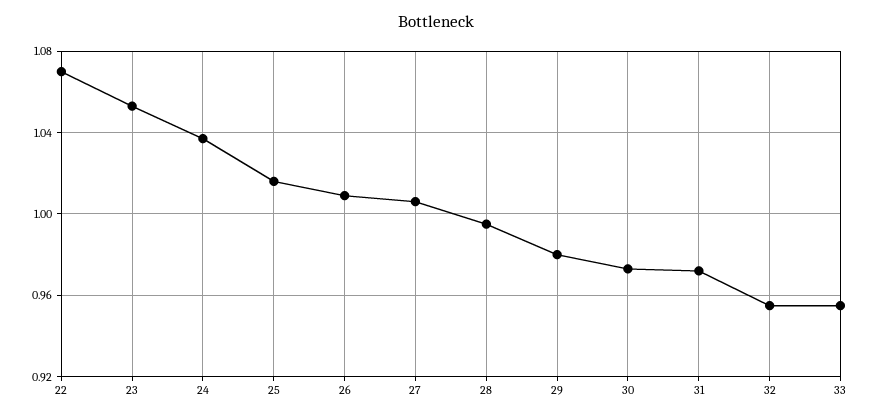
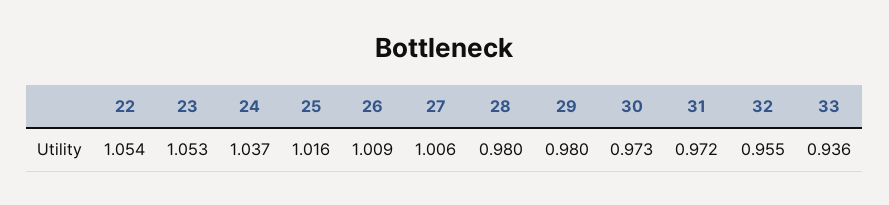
22: 1.07 -> 1.054
28: 0.995 -> 0.98
33: 0.955 -> 0.936

